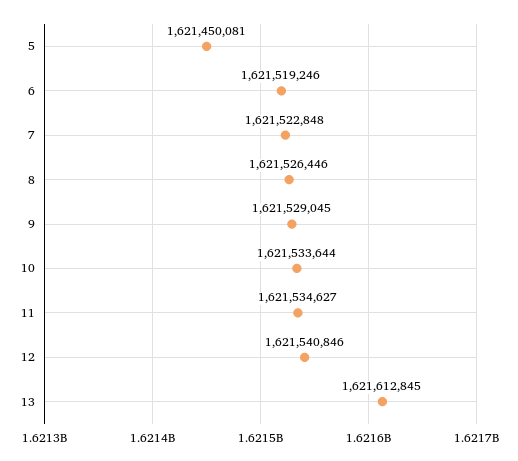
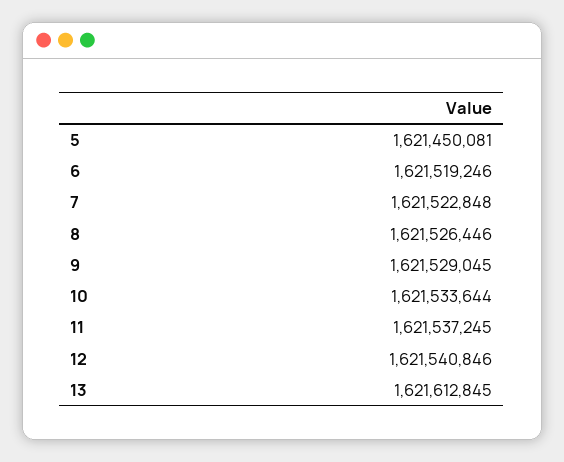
11: 1621534627 -> 1621537245

